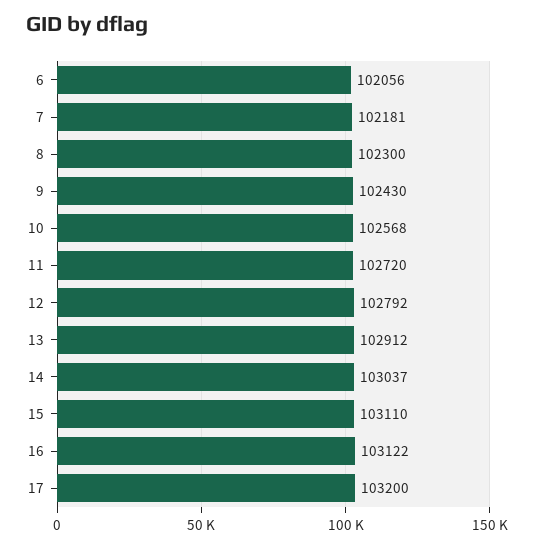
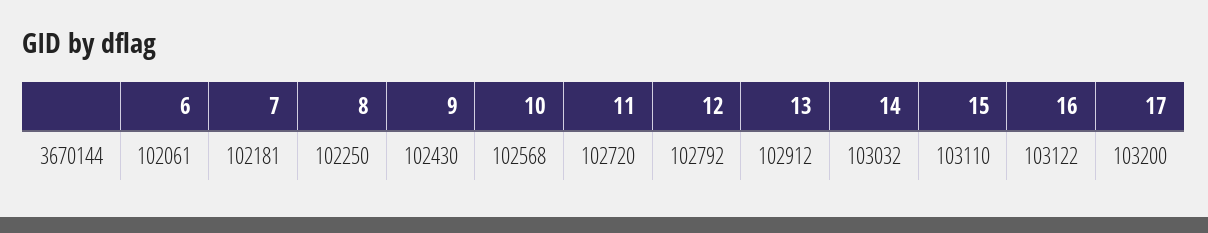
6: 102056 -> 102061
8: 102300 -> 102250
14: 103037 -> 103032

